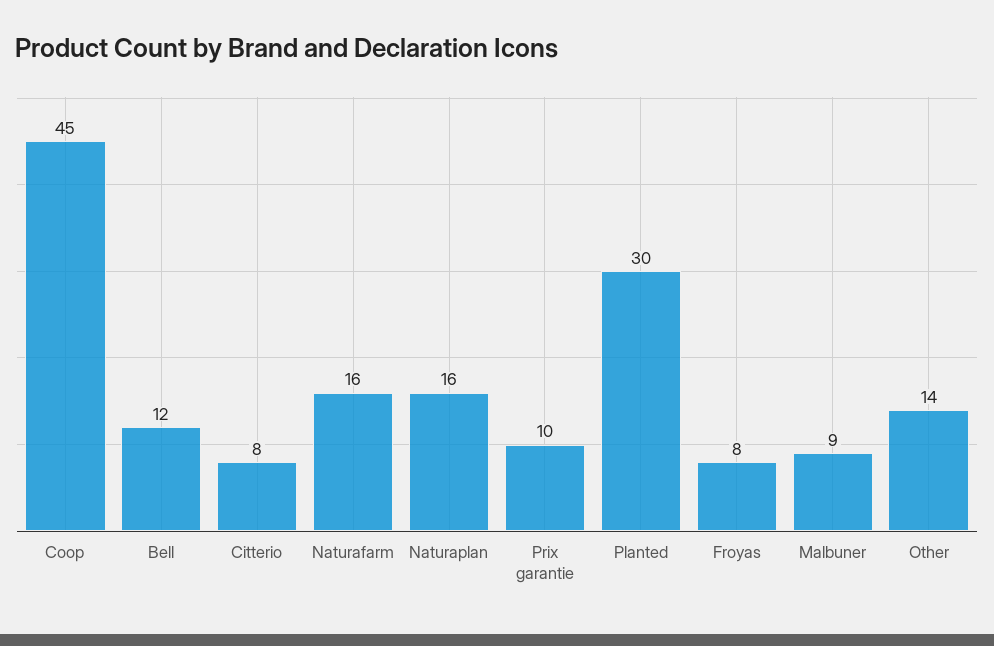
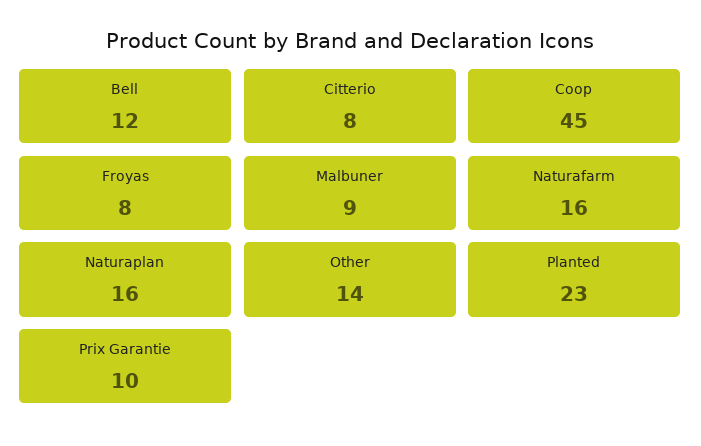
Planted: 30 -> 23

